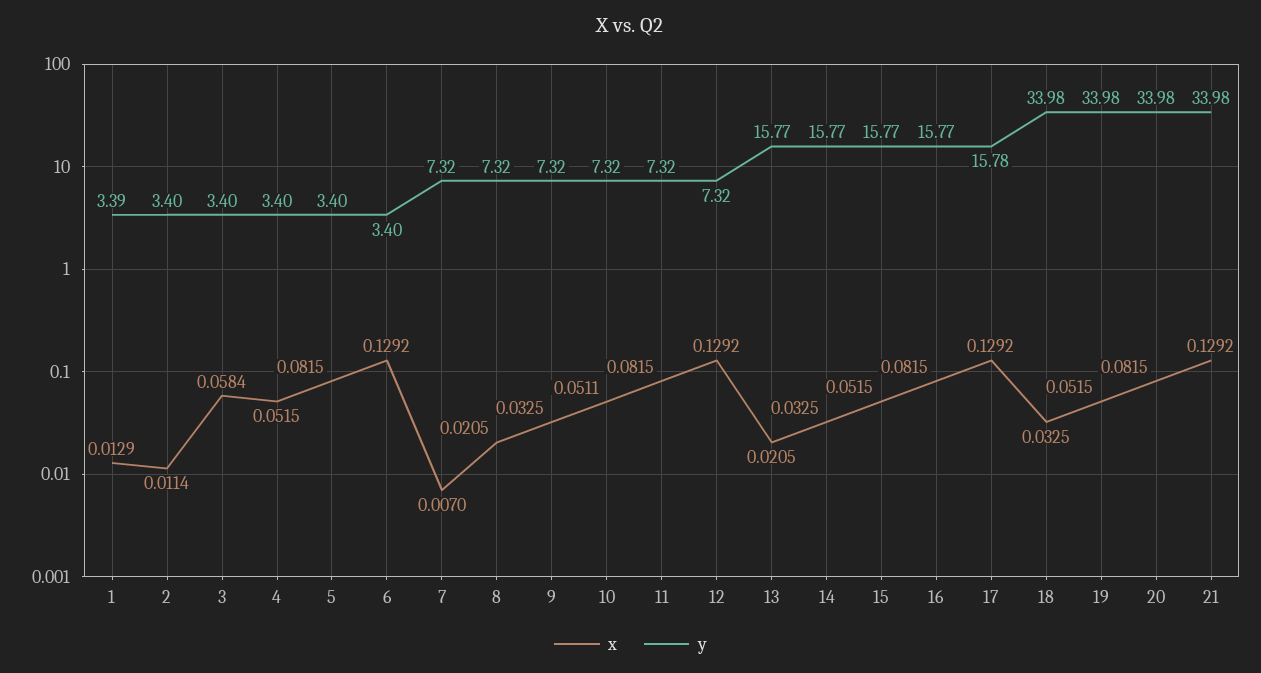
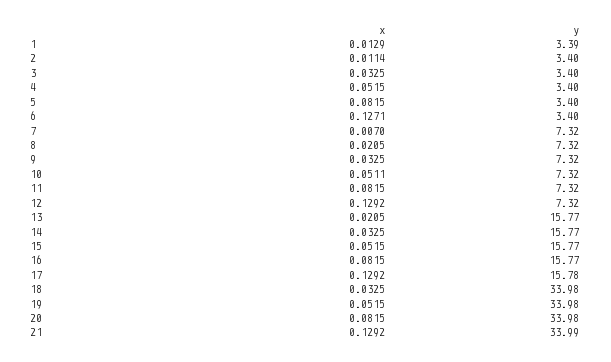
x, 3: 0.0584 -> 0.0325
x, 6: 0.1292 -> 0.1271
y, 21: 33.98 -> 33.99

